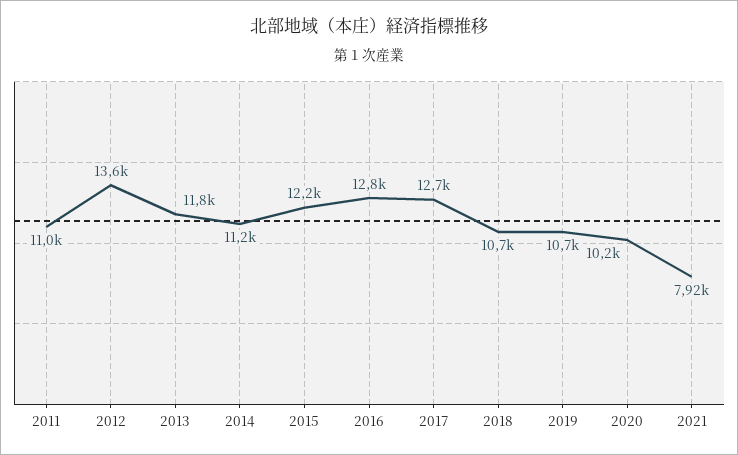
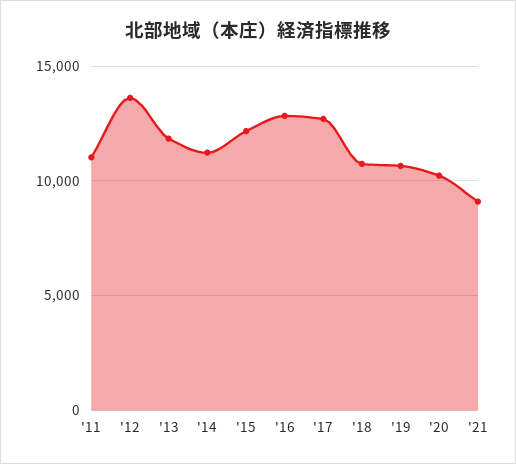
2021: 7920 -> 9000

